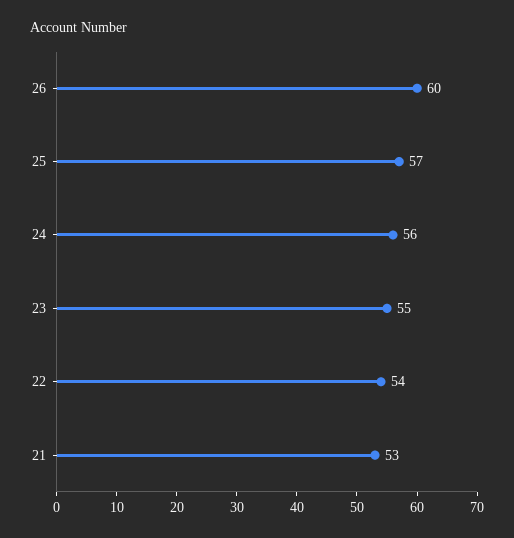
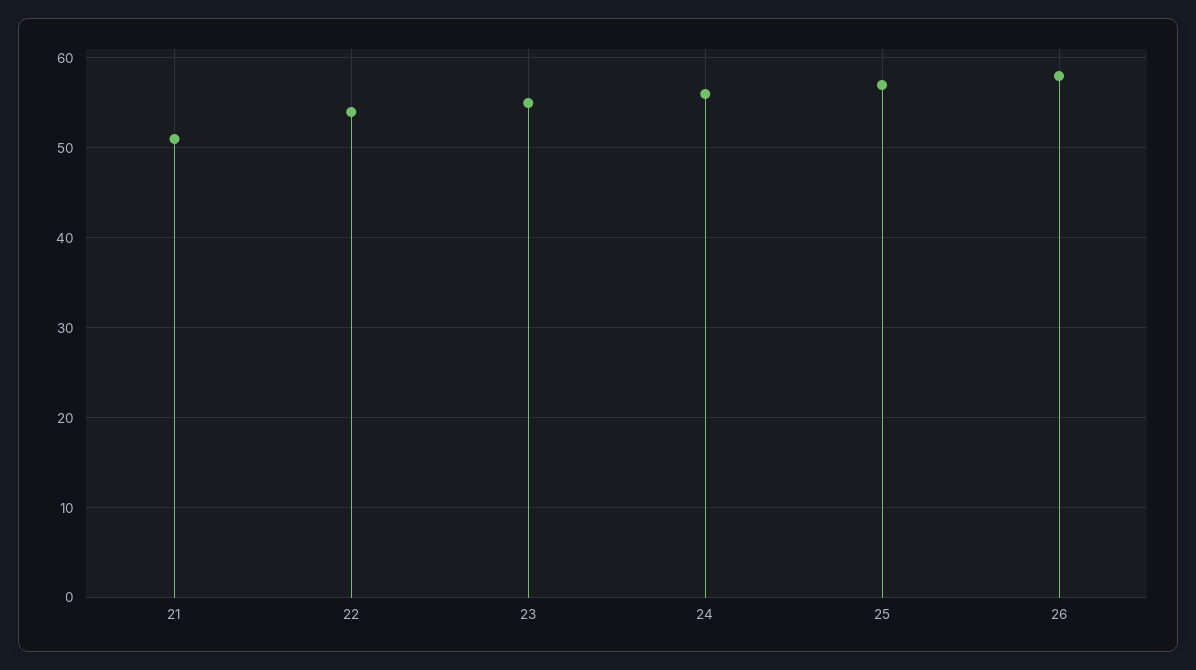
26: 60 -> 58
21: 53 -> 51

